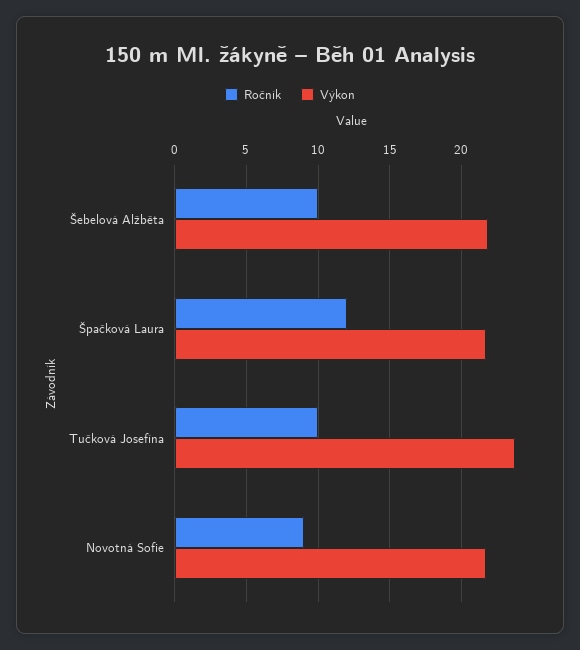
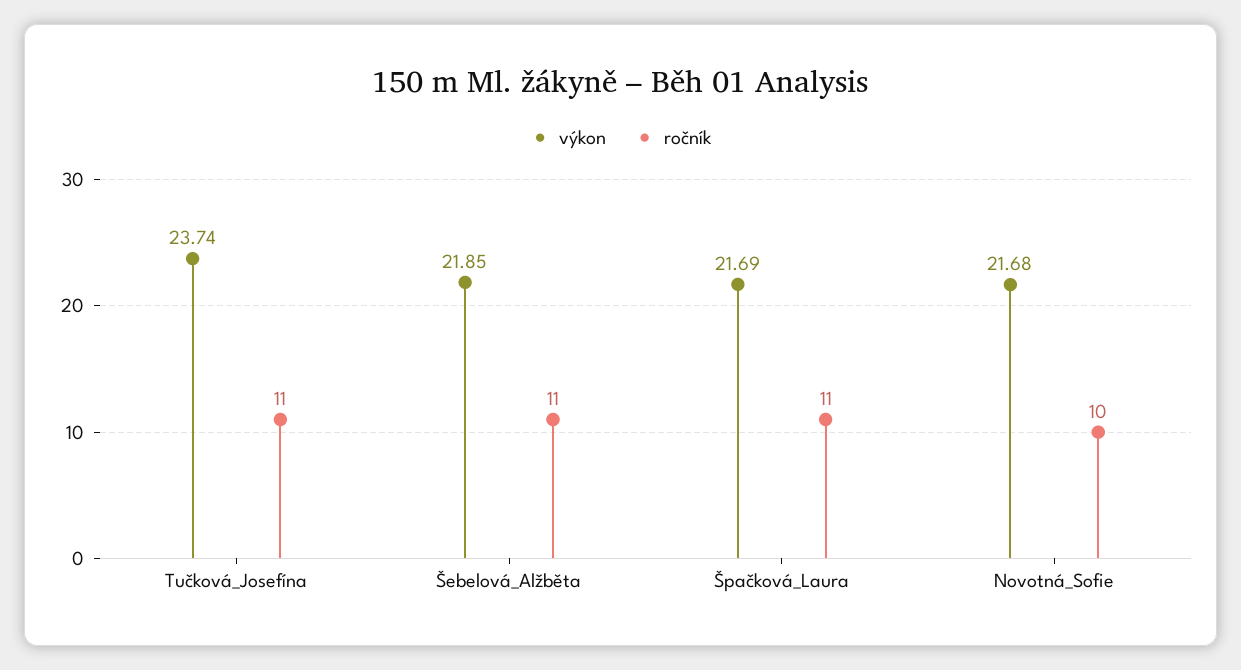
Ročník, Šebelová Alžběta: 10 -> 11
Ročník, Špačková Laura: 12 -> 11
Ročník, Tučková Josefína: 10 -> 11
Ročník, Novotná Sofie: 9 -> 10

